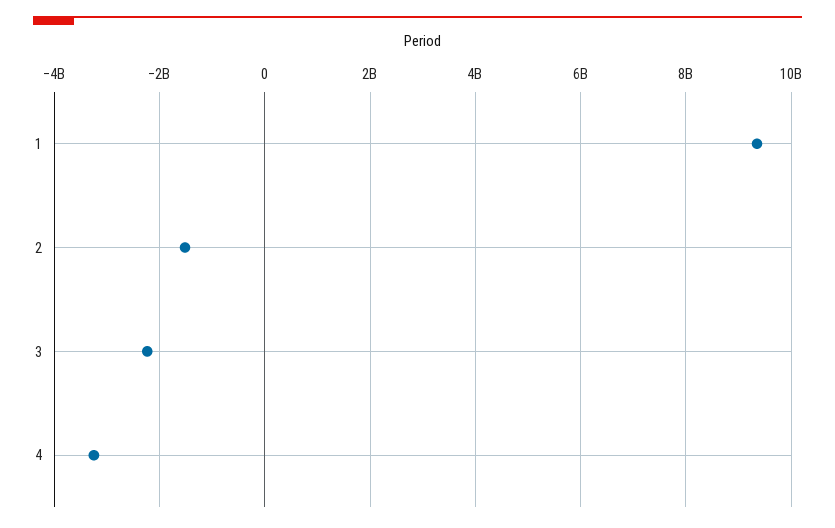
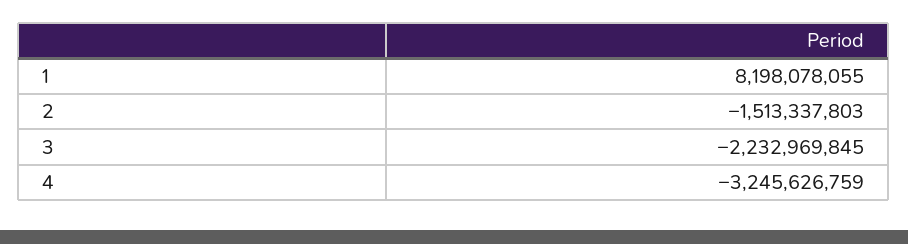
1: 9400000000 -> 8198078055

